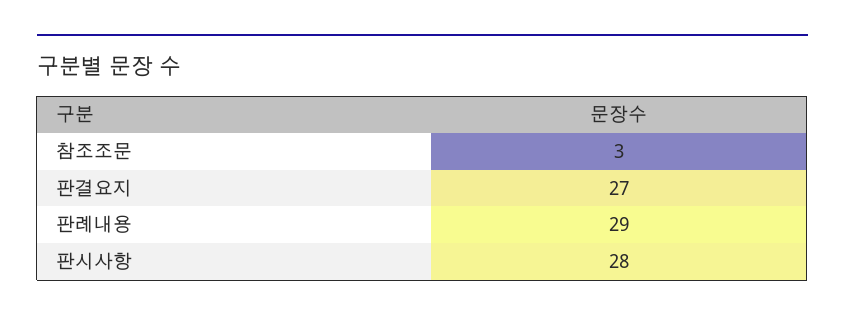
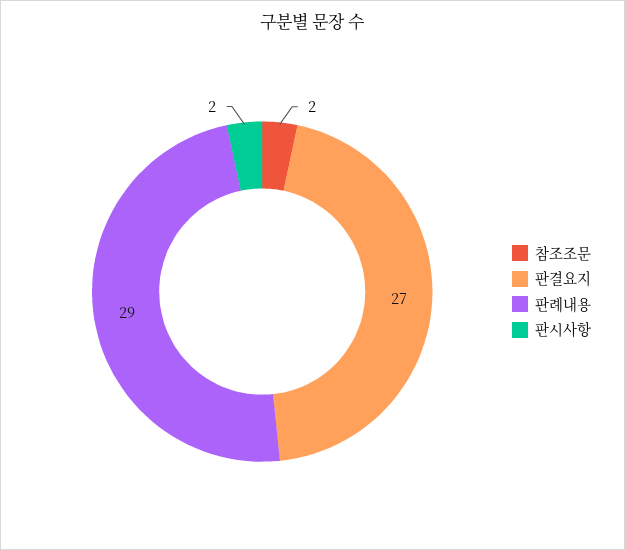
참조조문: 3 -> 2
판시사항: 28 -> 2

